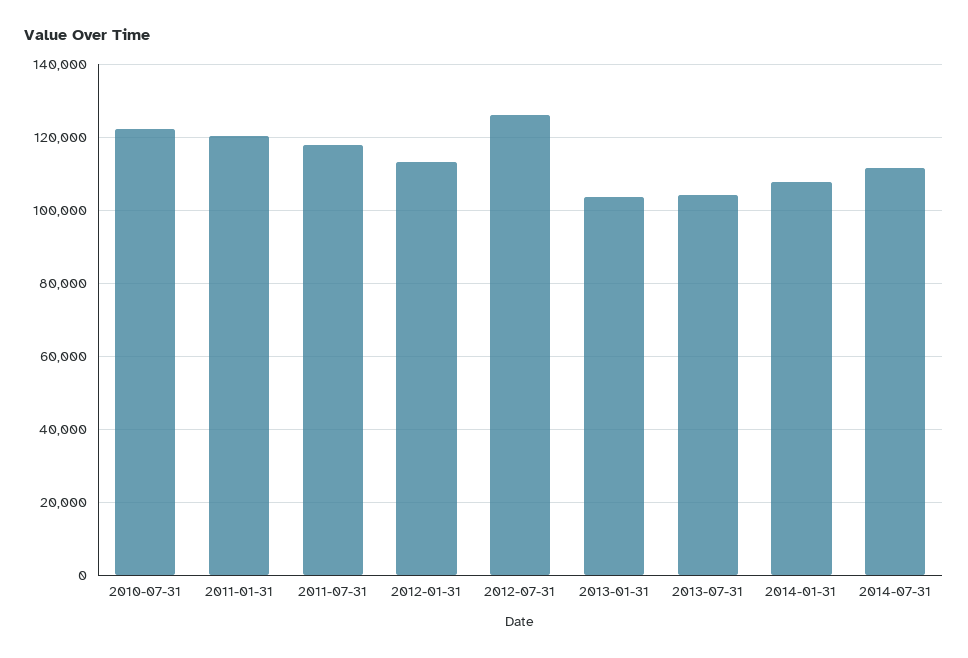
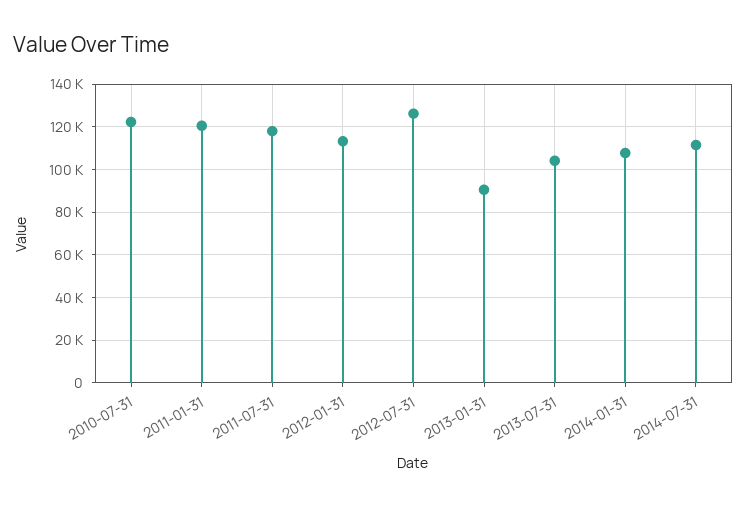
2013-01-31: 104000 -> 90000

